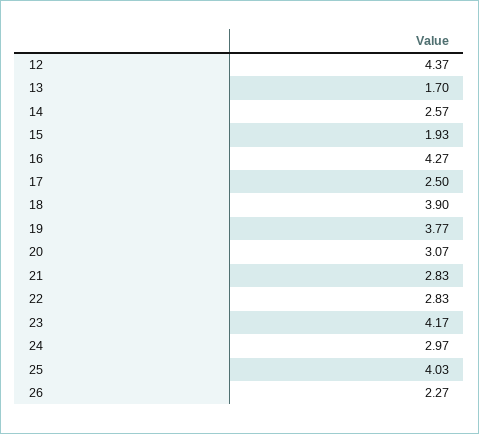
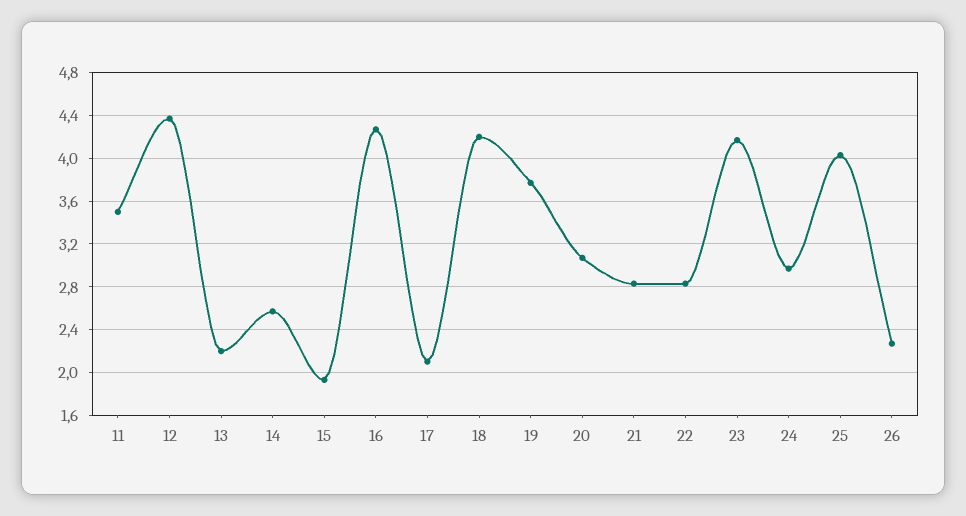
13: 1.7 -> 2.2
17: 2.5 -> 2.1
18: 3.9 -> 4.2
11: none -> 3.5

